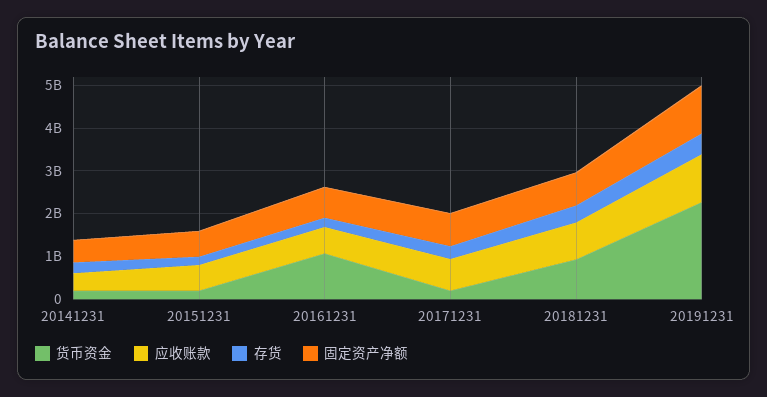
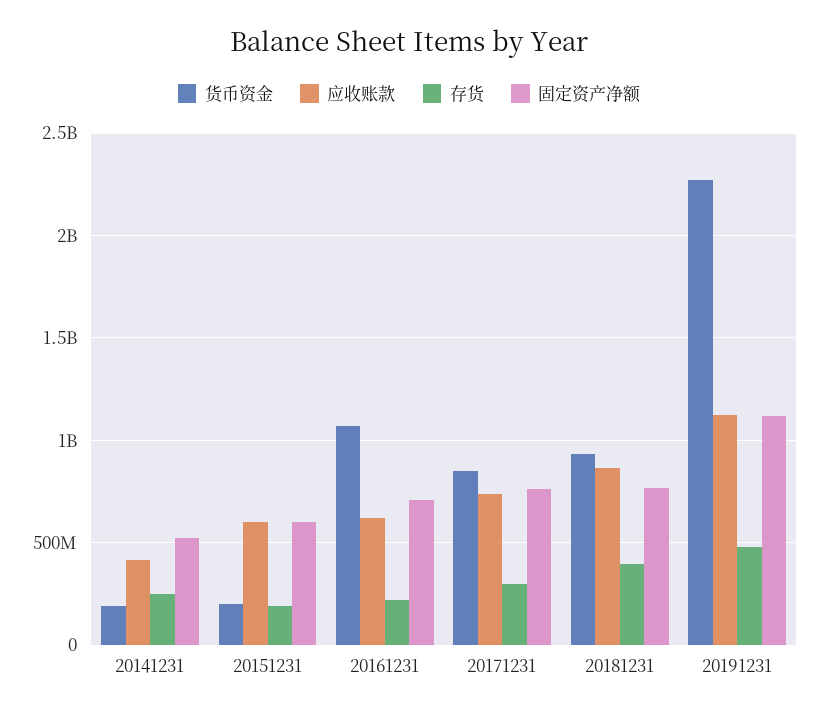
货币资金, 20171231: 200000000 -> 850000000

